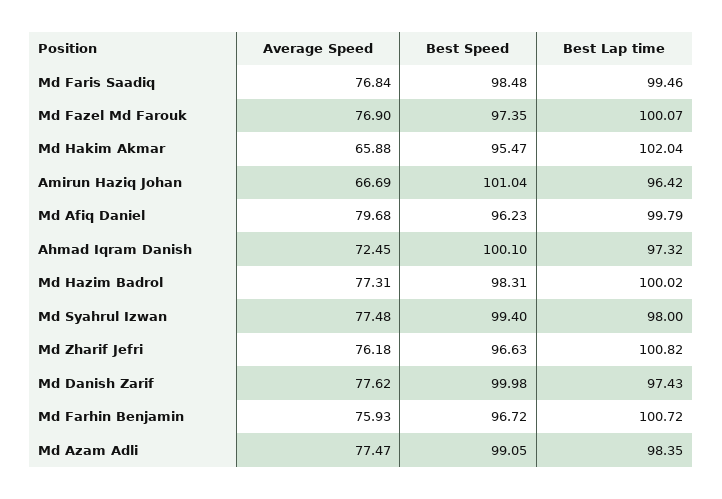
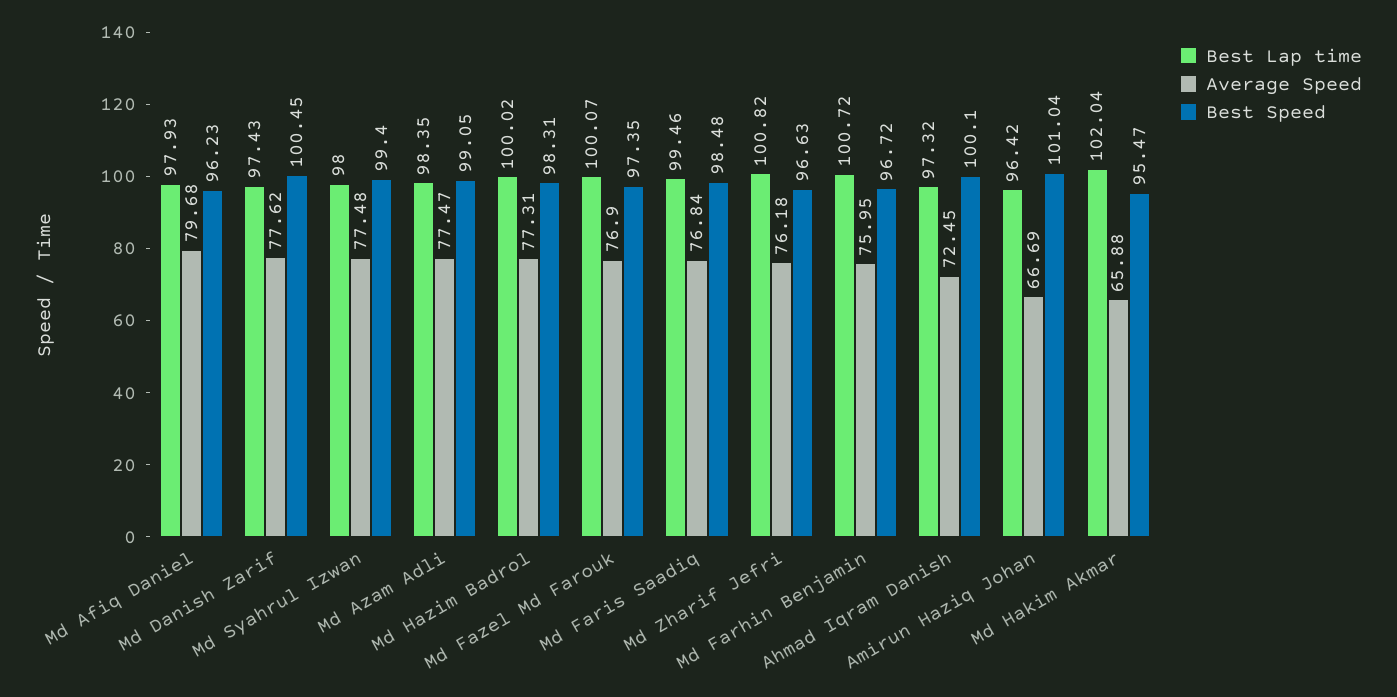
Best Lap time, Md Afiq Daniel: 99.79 -> 97.93
Best Speed, Md Danish Zarif: 99.98 -> 100.45
Average Speed, Md Farhin Benjamin: 75.93 -> 75.95

